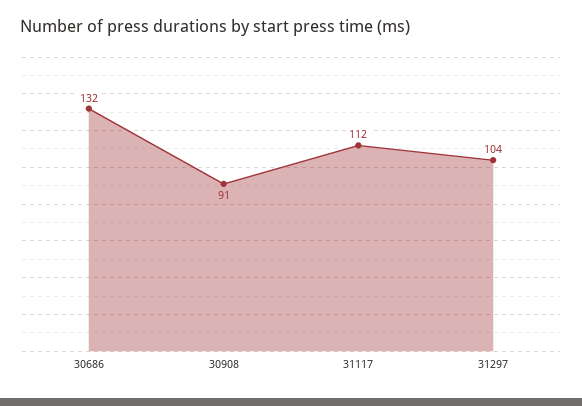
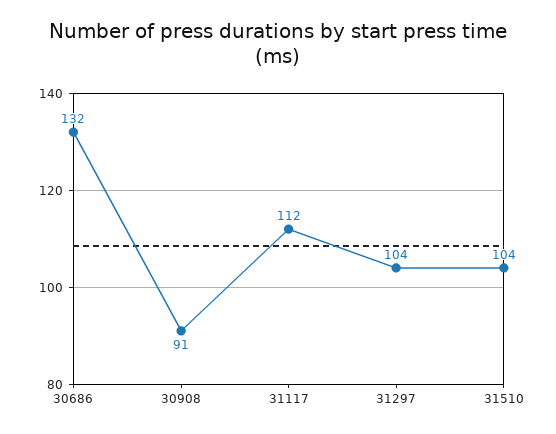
31510: none -> 104

